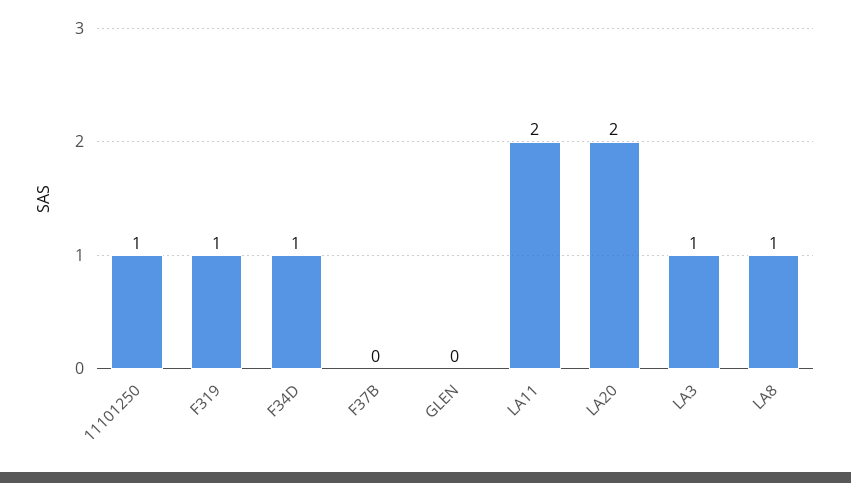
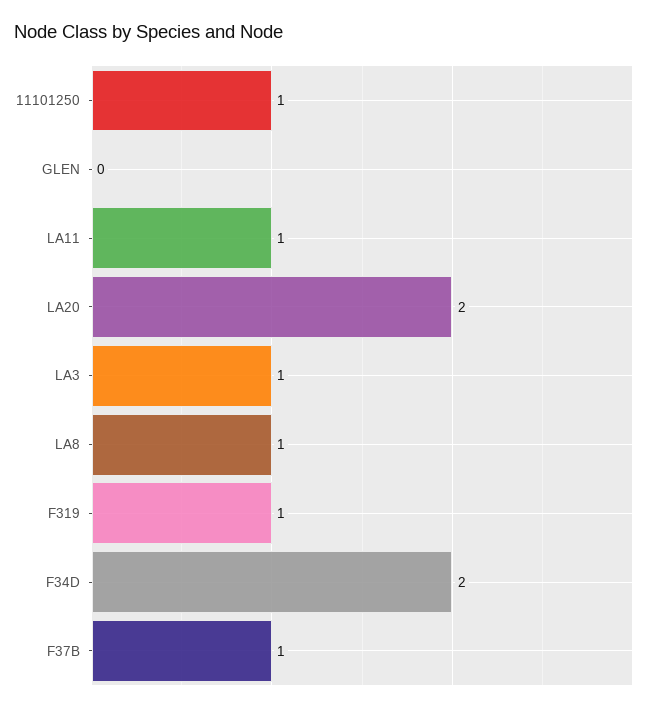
F34D: 1 -> 2
F37B: 0 -> 1
LA11: 2 -> 1

